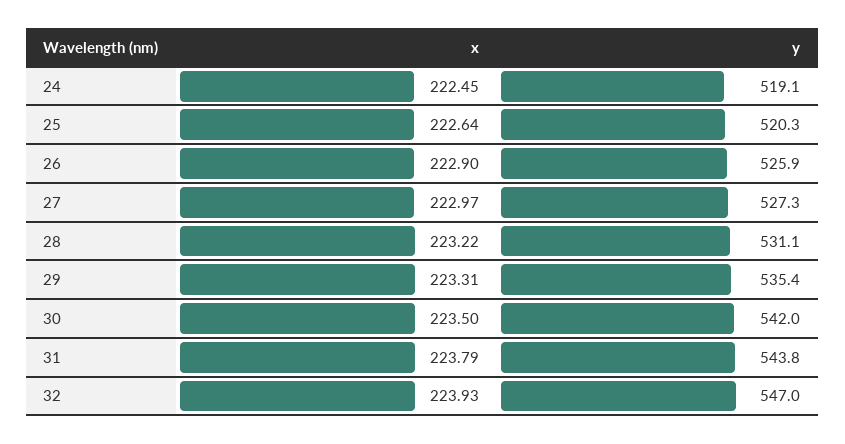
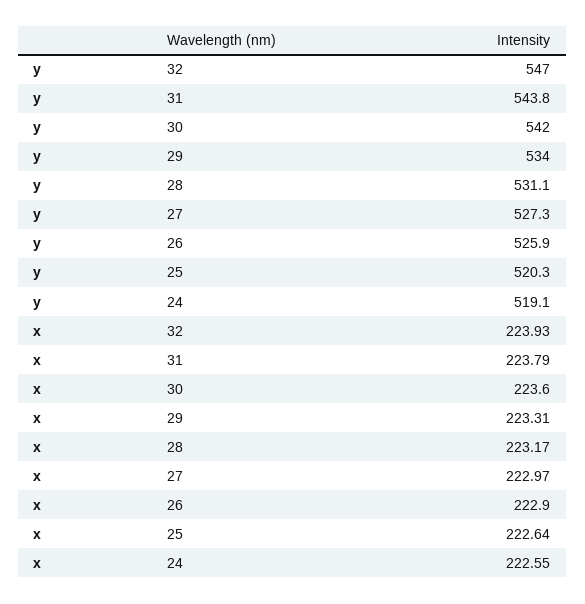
x, 24: 222.45 -> 222.55
x, 28: 223.22 -> 223.17
y, 29: 535.4 -> 534
x, 30: 223.5 -> 223.6

